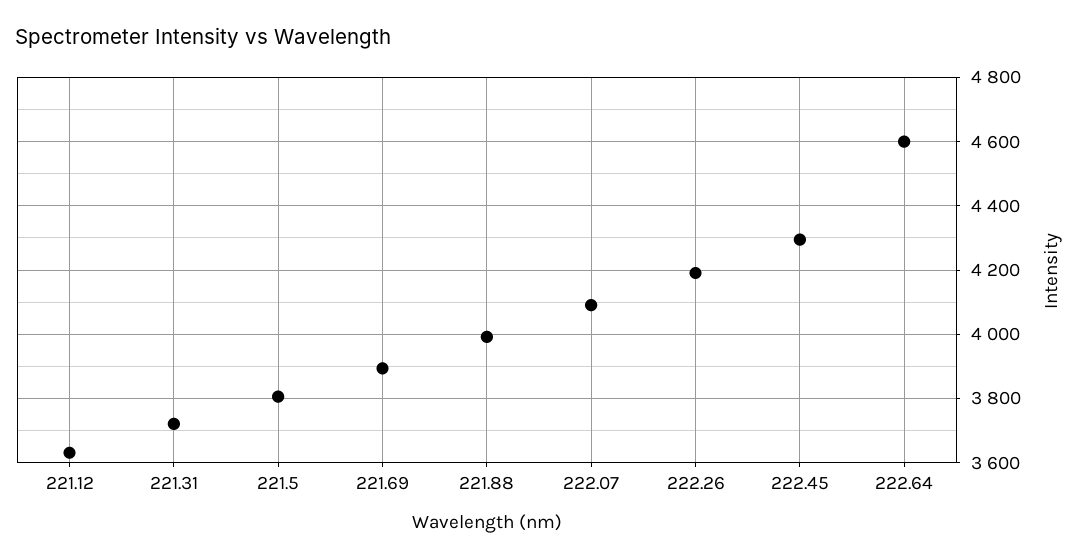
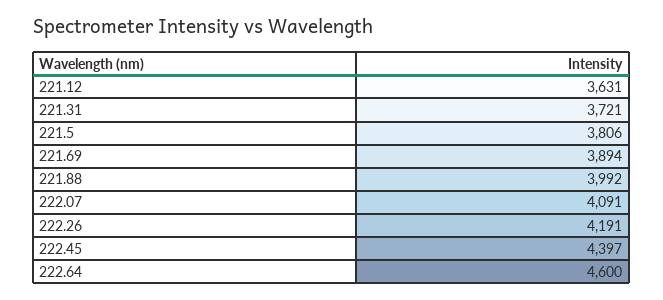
222.45: 4300 -> 4397

